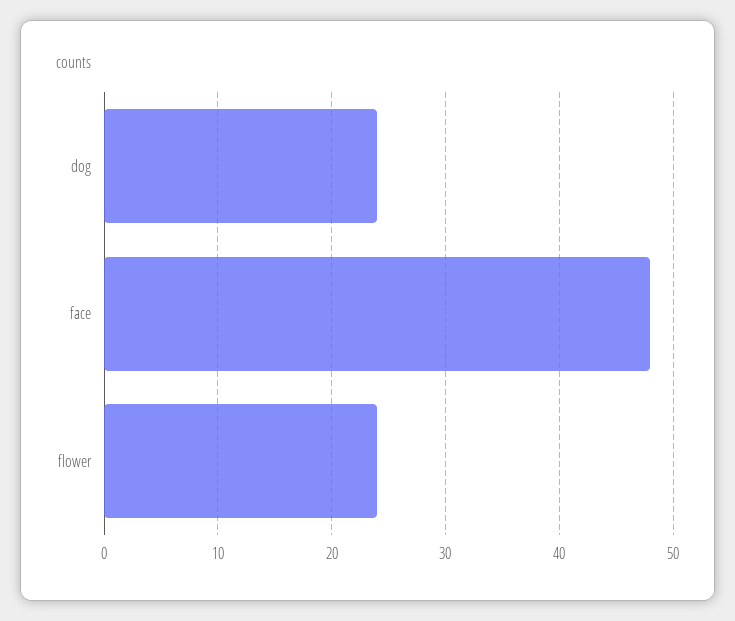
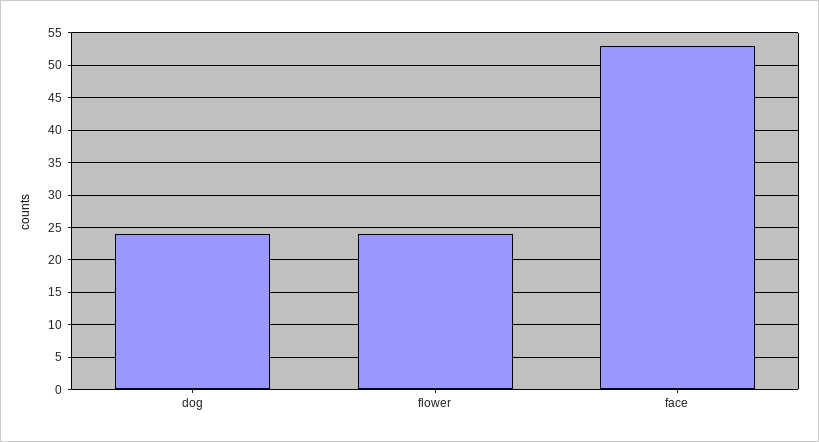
face: 48 -> 53

